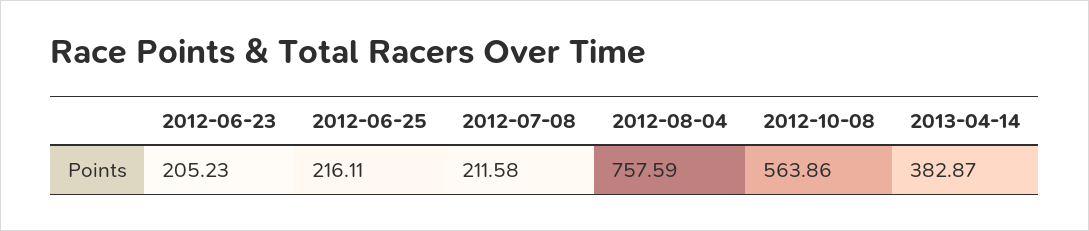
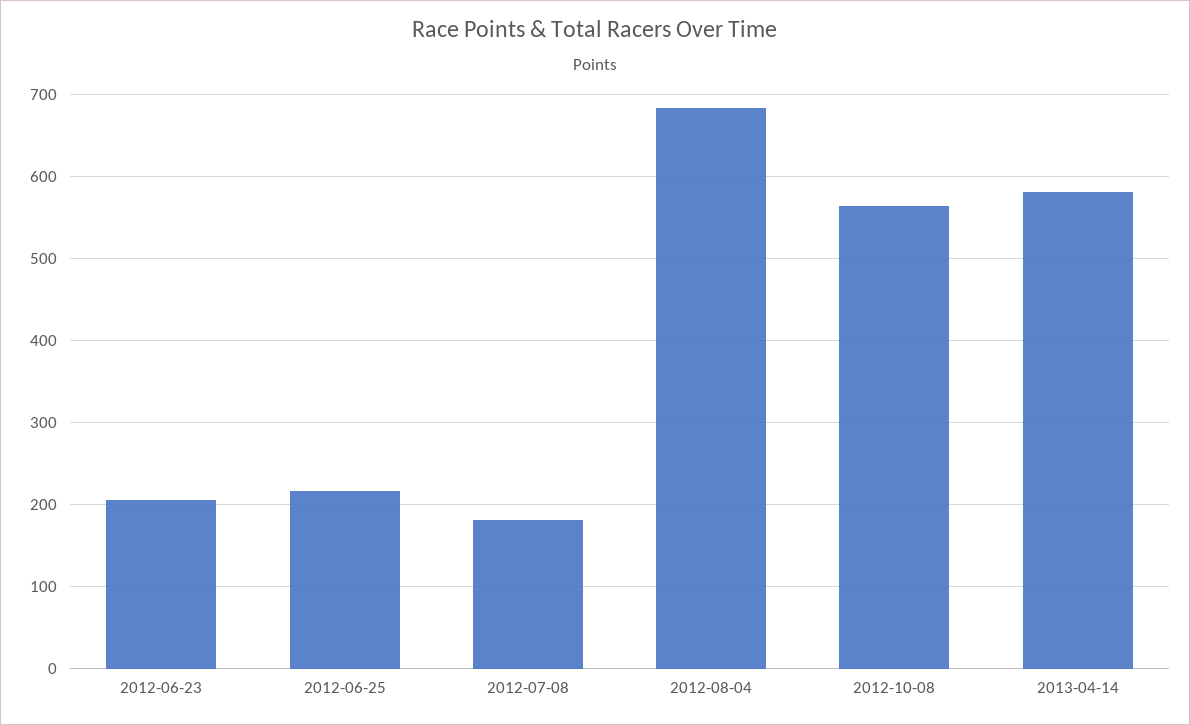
2012-07-08: 211.58 -> 180
2012-08-04: 757.59 -> 680
2013-04-14: 382.87 -> 580

